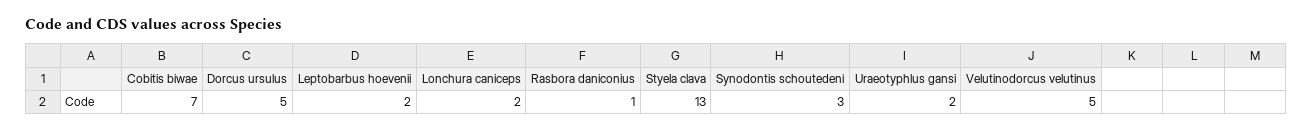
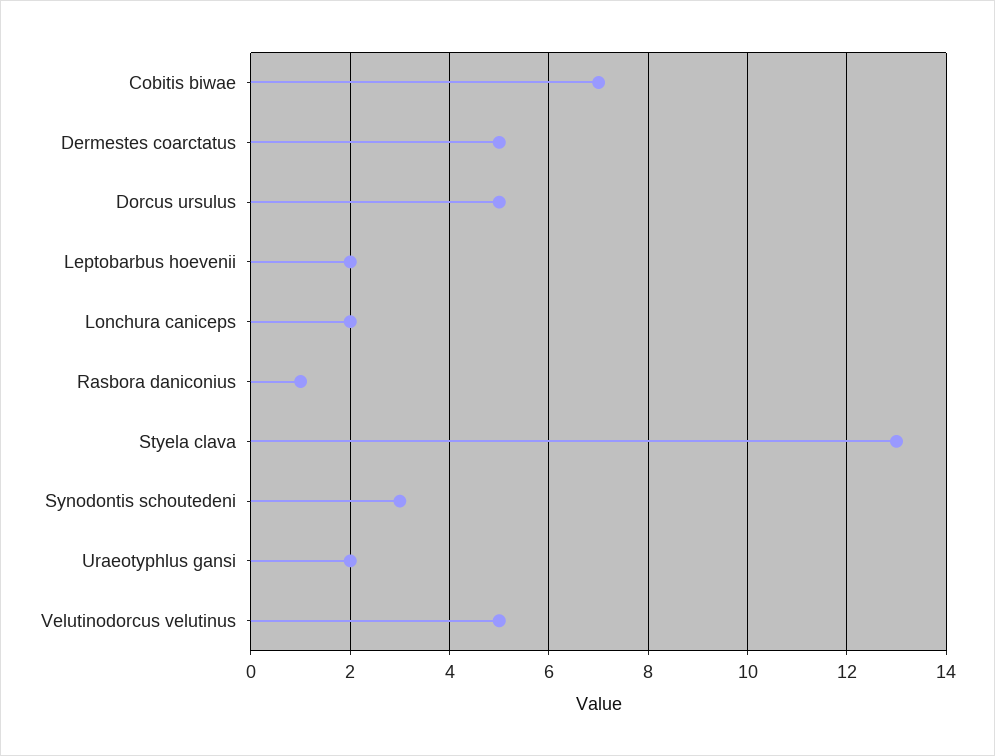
Dermestes coarctatus: none -> 5

